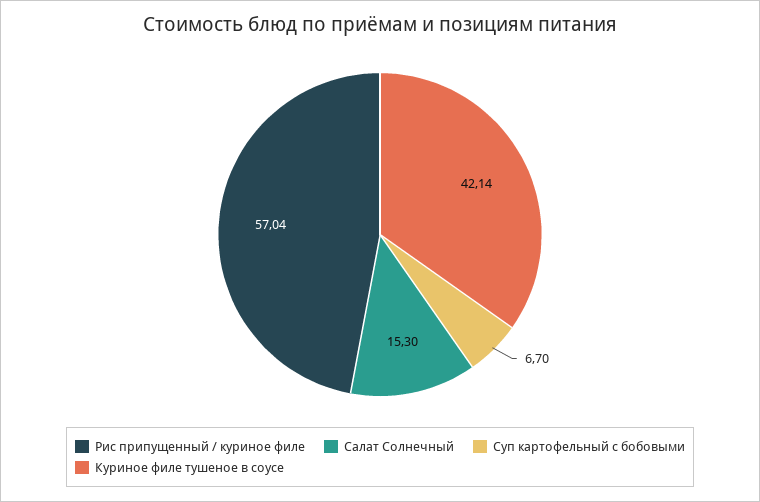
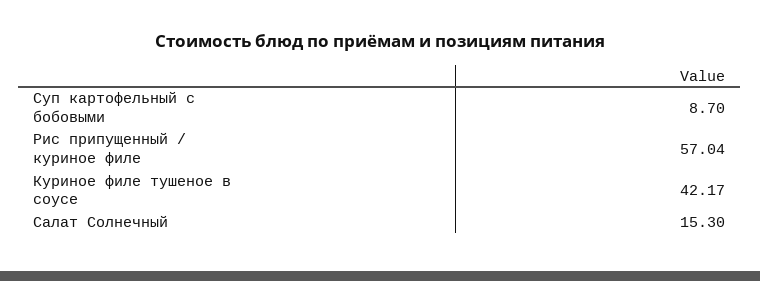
Суп картофельный с бобовыми: 6.7 -> 8.7
Куриное филе тушеное в соусе: 42.14 -> 42.17

